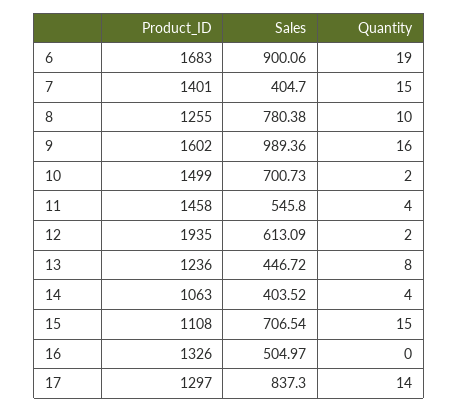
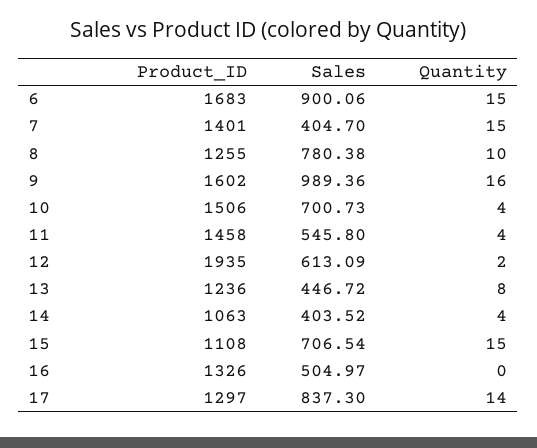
Quantity, 6: 19 -> 15
Product_ID, 10: 1499 -> 1506
Quantity, 10: 2 -> 4

